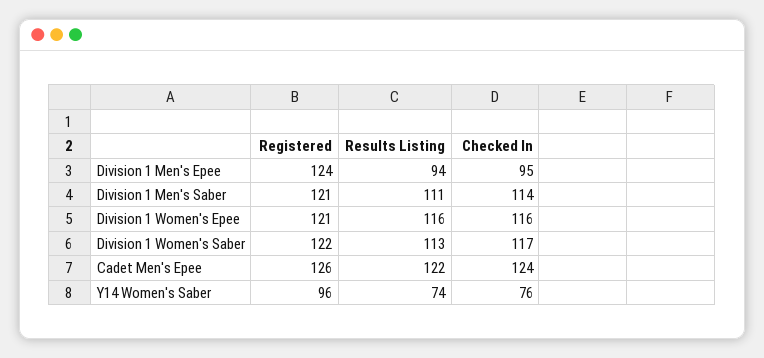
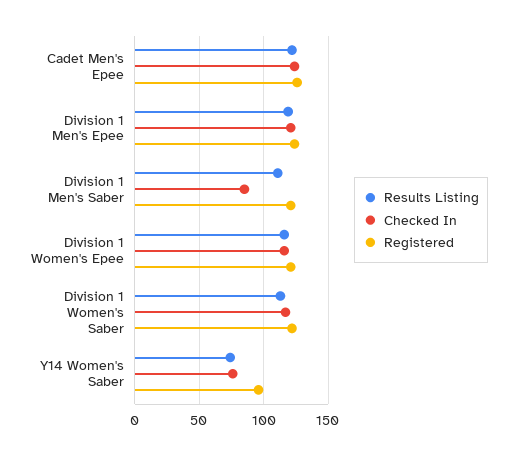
Results Listing, Division 1 Men's Epee: 94 -> 120
Checked In, Division 1 Men's Epee: 95 -> 120
Checked In, Division 1 Men's Saber: 114 -> 85

